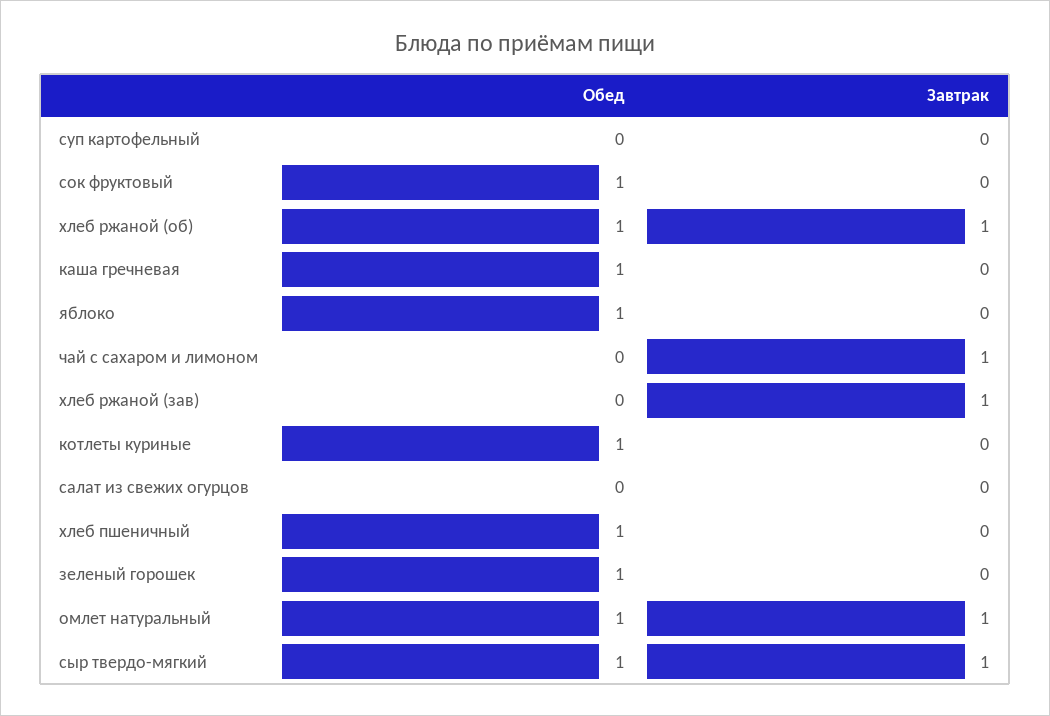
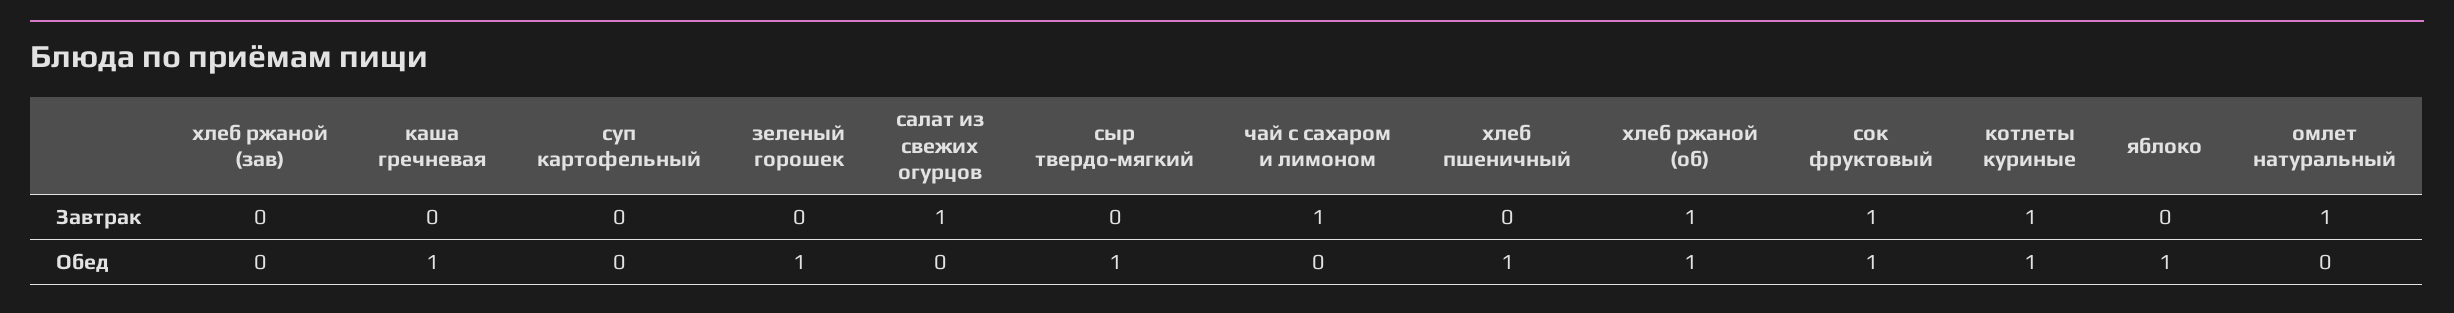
Завтрак, сок фруктовый: 0 -> 1
Завтрак, хлеб ржаной (зав): 1 -> 0
Завтрак, котлеты куриные: 0 -> 1
Завтрак, салат из свежих огурцов: 0 -> 1
Обед, омлет натуральный: 1 -> 0
Завтрак, сыр твердо-мягкий: 1 -> 0

